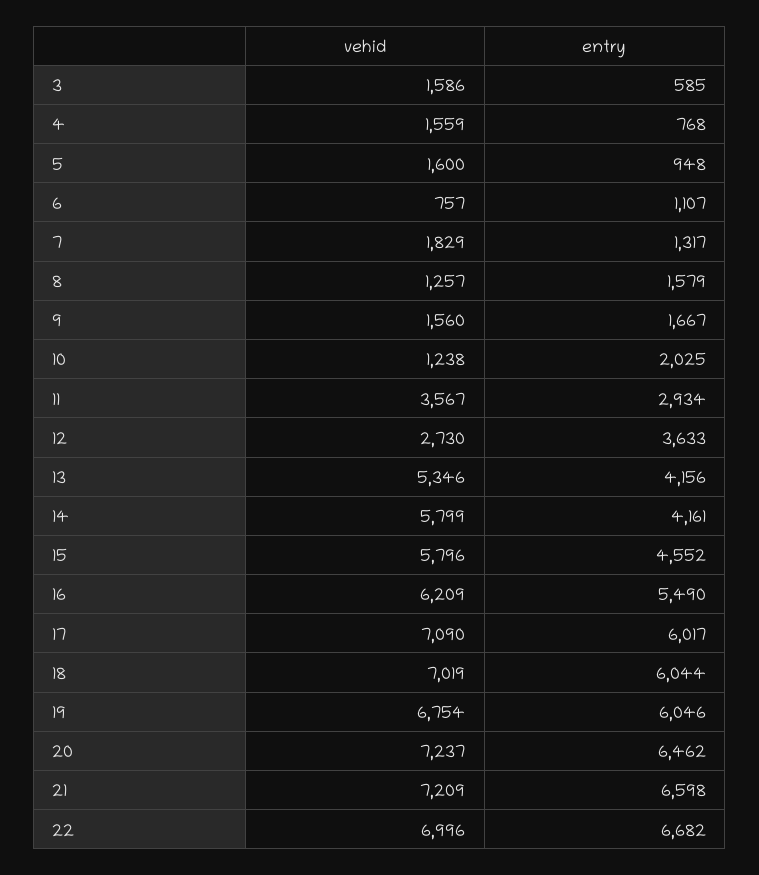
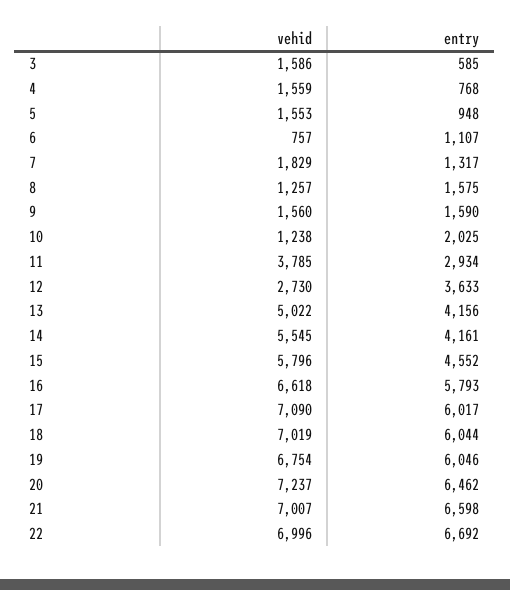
vehid, 5: 1600 -> 1553
entry, 8: 1579 -> 1575
entry, 9: 1667 -> 1590
vehid, 11: 3567 -> 3785
vehid, 13: 5346 -> 5022
vehid, 14: 5799 -> 5545
vehid, 16: 6209 -> 6618
entry, 16: 5490 -> 5793
vehid, 21: 7209 -> 7007
entry, 22: 6682 -> 6692

